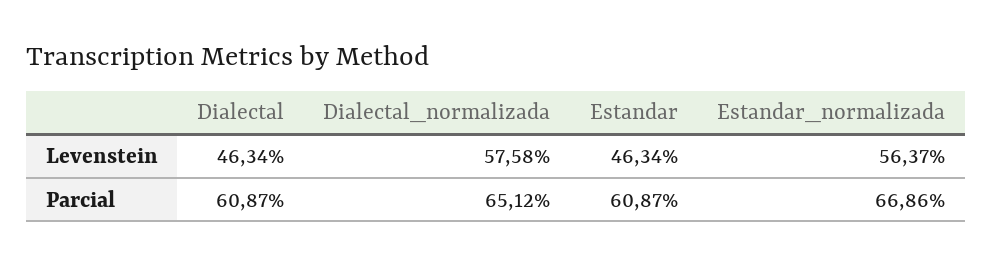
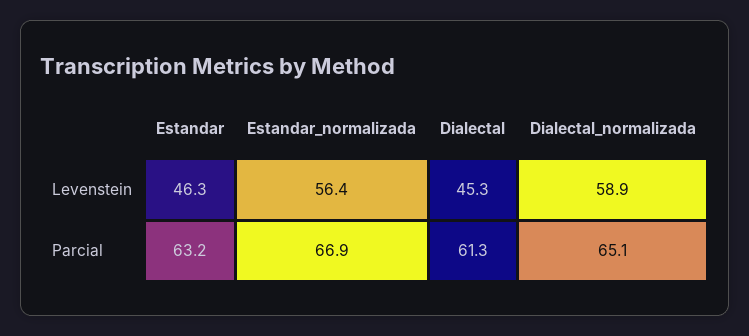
Dialectal, Levenstein: 46.34 -> 45.3
Dialectal_normalizada, Levenstein: 57.58 -> 58.9
Dialectal, Parcial: 60.87 -> 61.3
Estandar, Parcial: 60.87 -> 63.2

